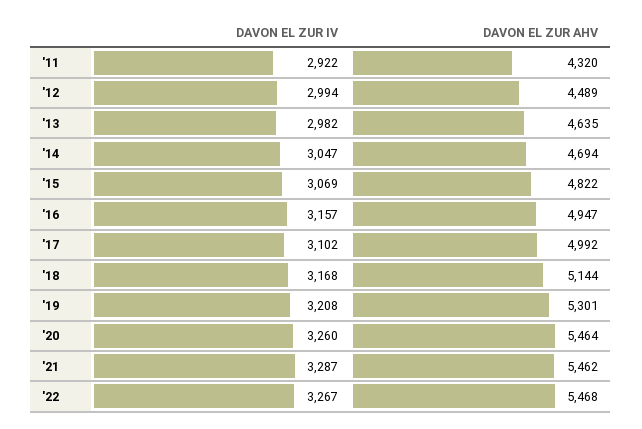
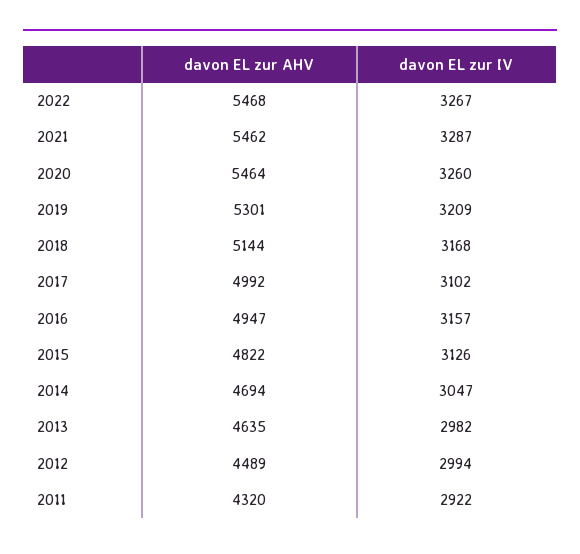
DAVON EL ZUR IV, '15: 3069 -> 3126
DAVON EL ZUR IV, '19: 3208 -> 3209

